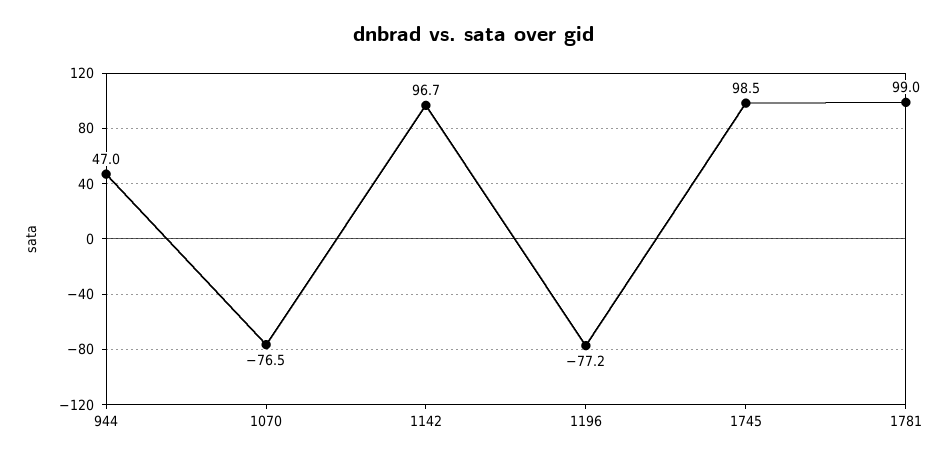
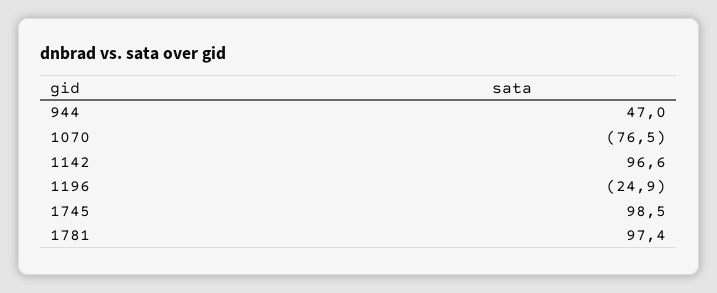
1142: 96.7 -> 96.6
1196: -77.2 -> -24.9
1781: 99 -> 97.4

